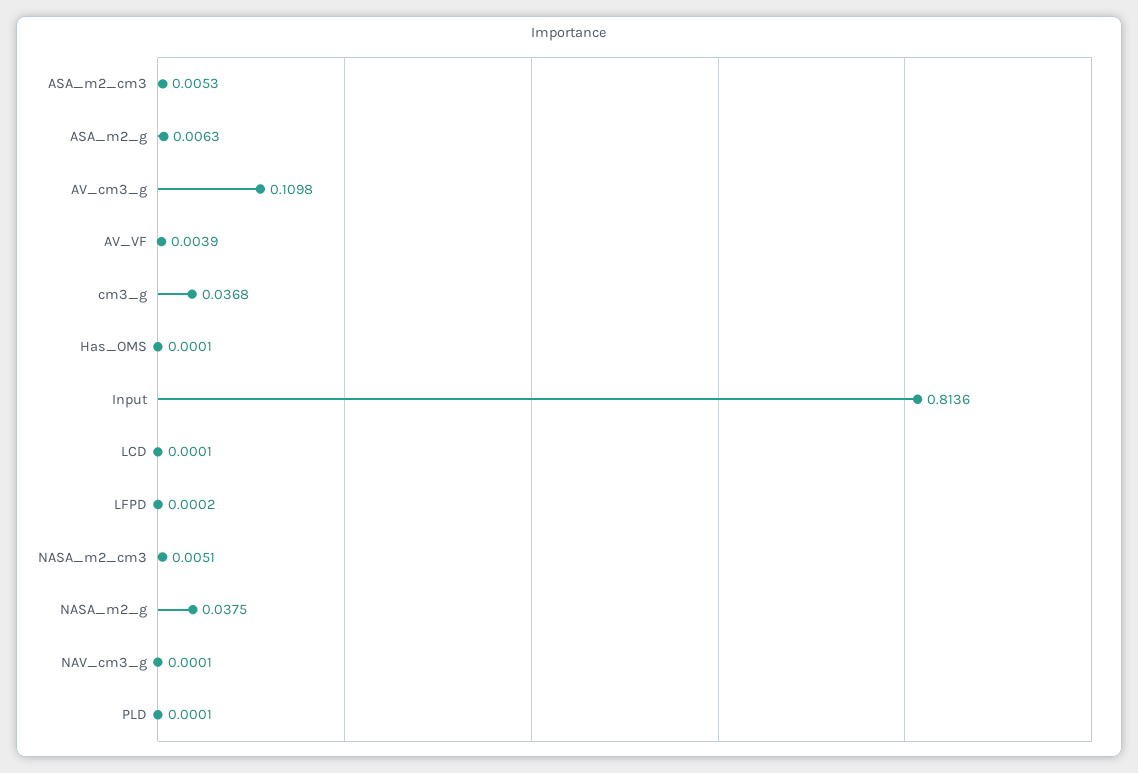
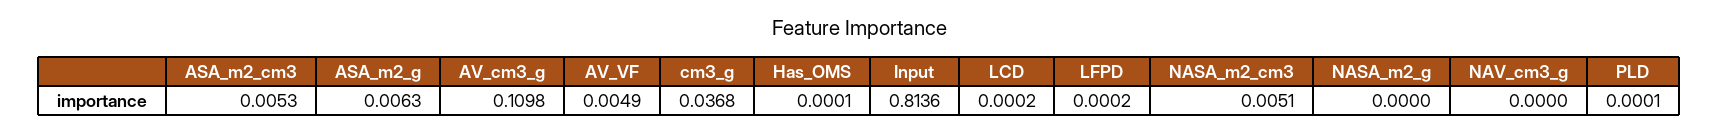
AV_VF: 0.0039 -> 0.0049
LCD: 0.0001 -> 0.0002
NASA_m2_g: 0.0375 -> 0
NAV_cm3_g: 0.0001 -> 0

